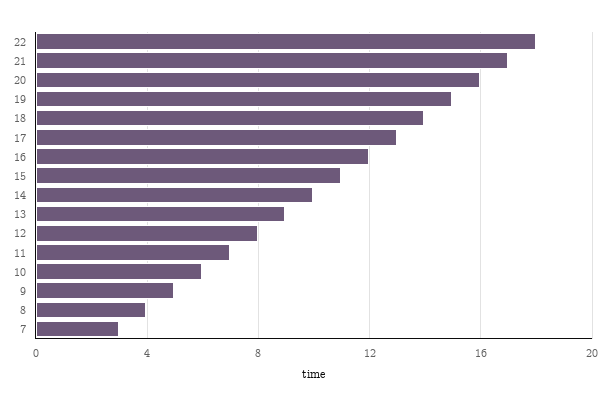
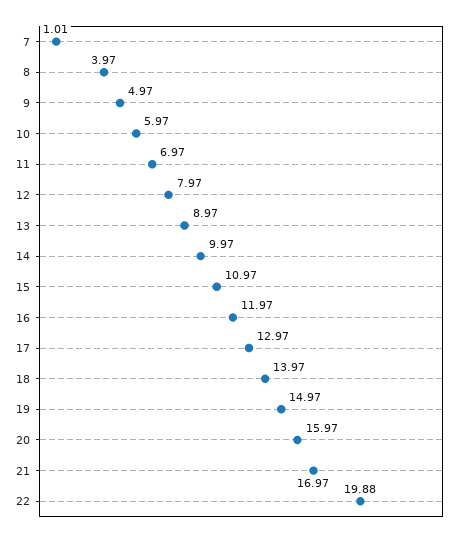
22: 18 -> 19.88
7: 3 -> 1.01

